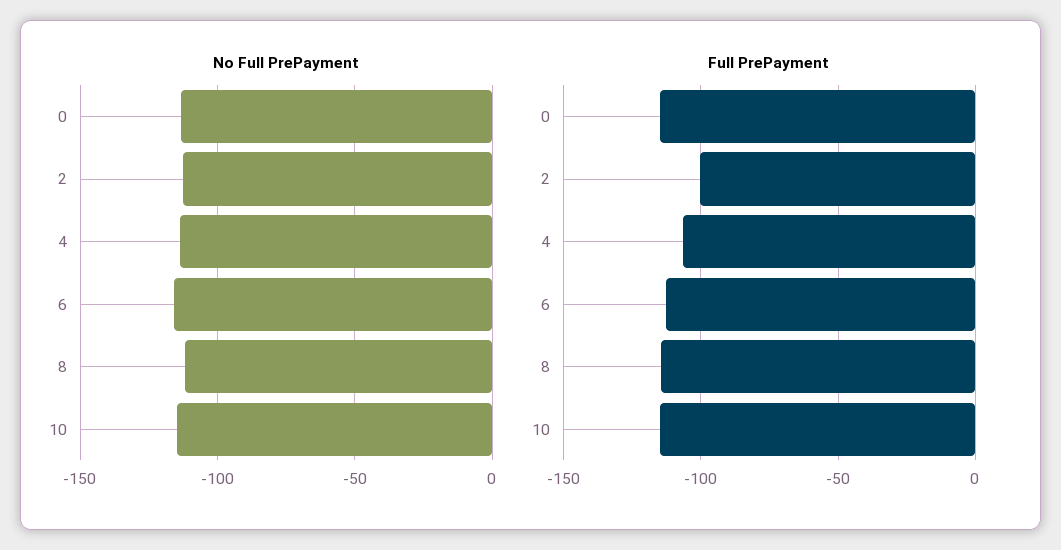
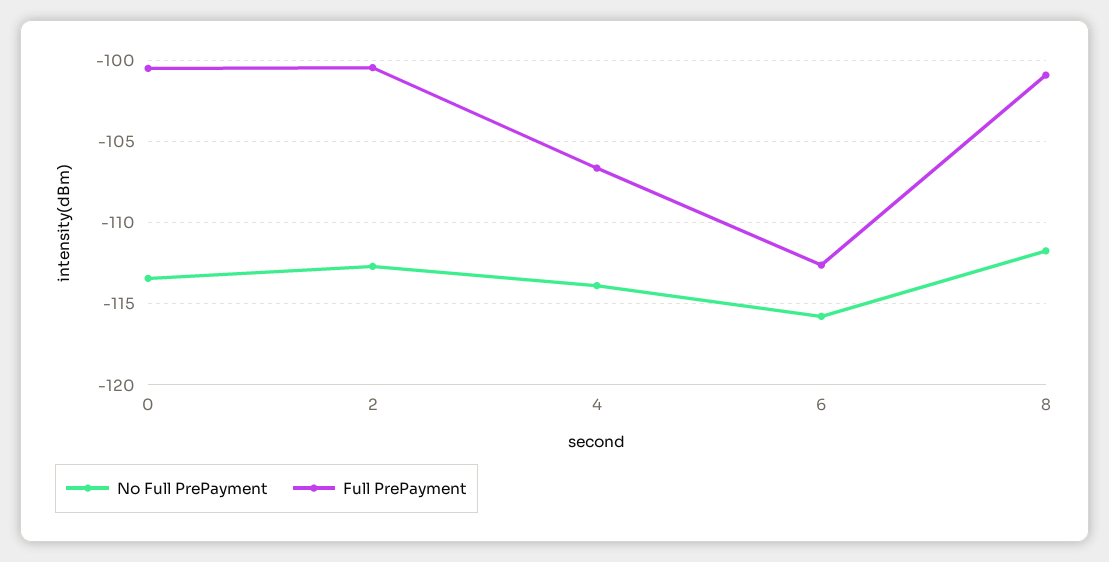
No Full PrePayment, 10: -115 -> none
Full PrePayment, 0: -115 -> -100.5
Full PrePayment, 8: -115 -> -101
Full PrePayment, 10: -115 -> none

